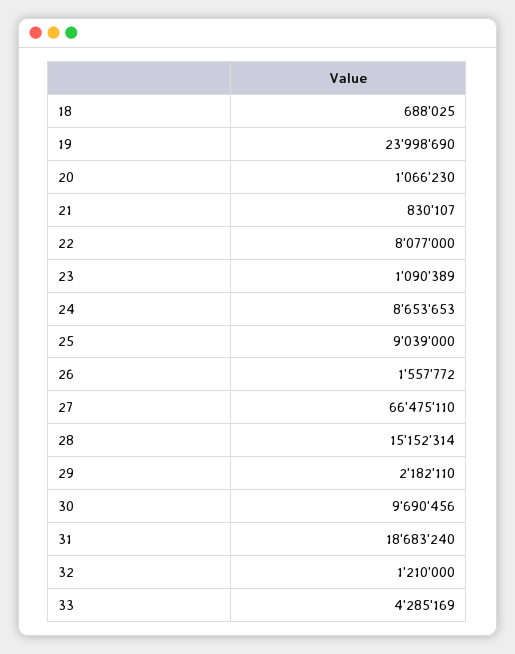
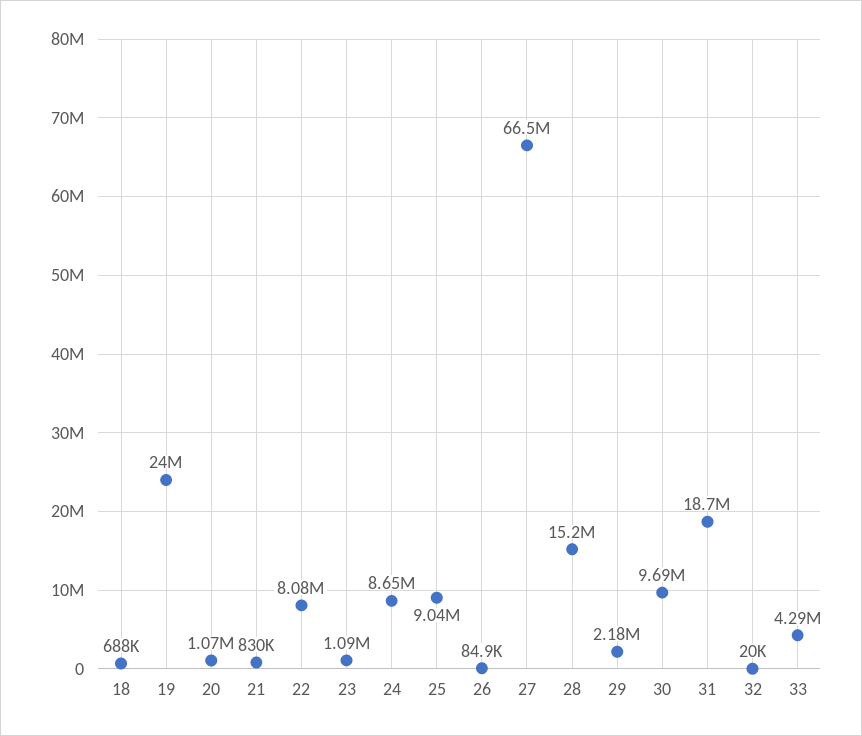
26: 1557772 -> 84900
32: 1210000 -> 20000

